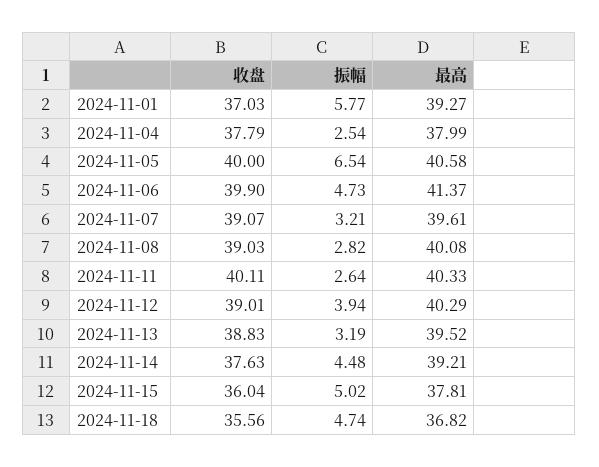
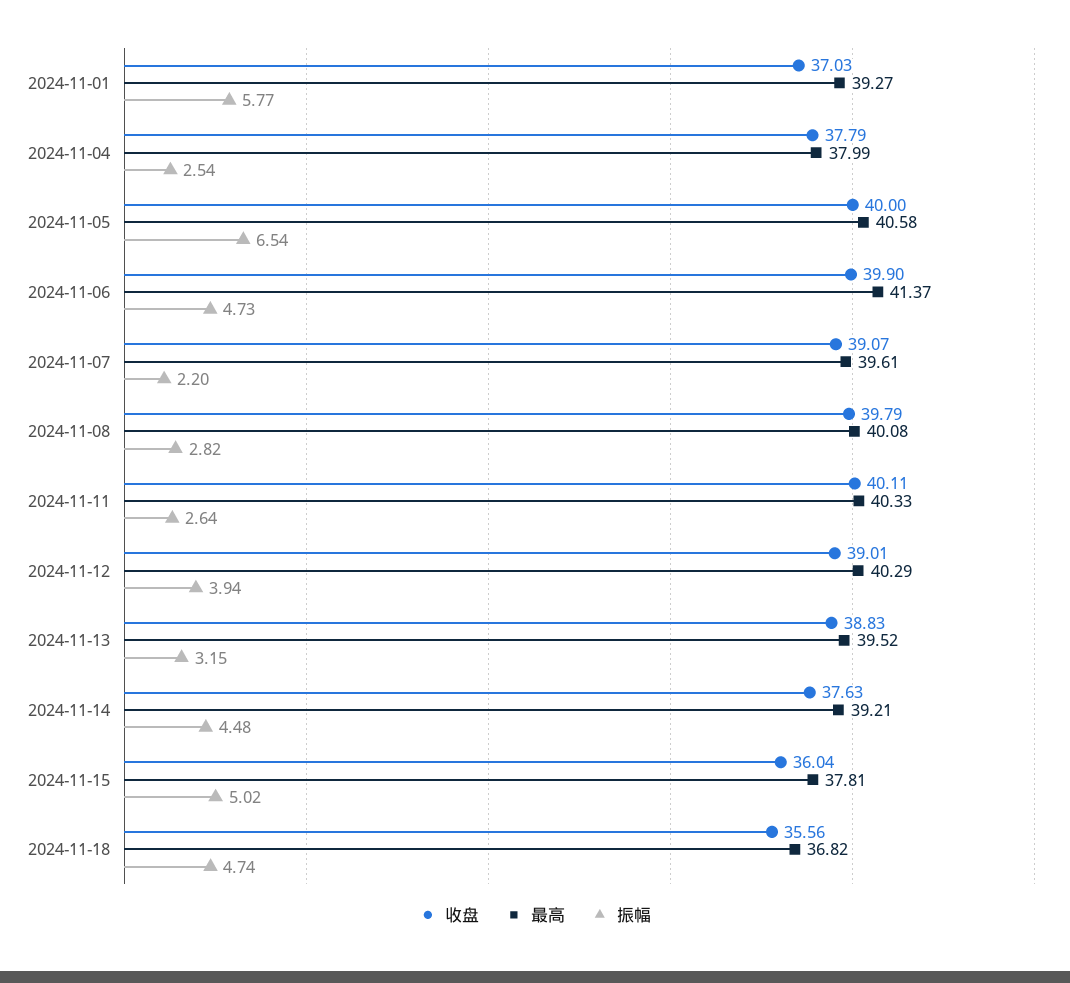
振幅, 2024-11-07: 3.21 -> 2.2
收盘, 2024-11-08: 39.03 -> 39.79
振幅, 2024-11-13: 3.19 -> 3.15

